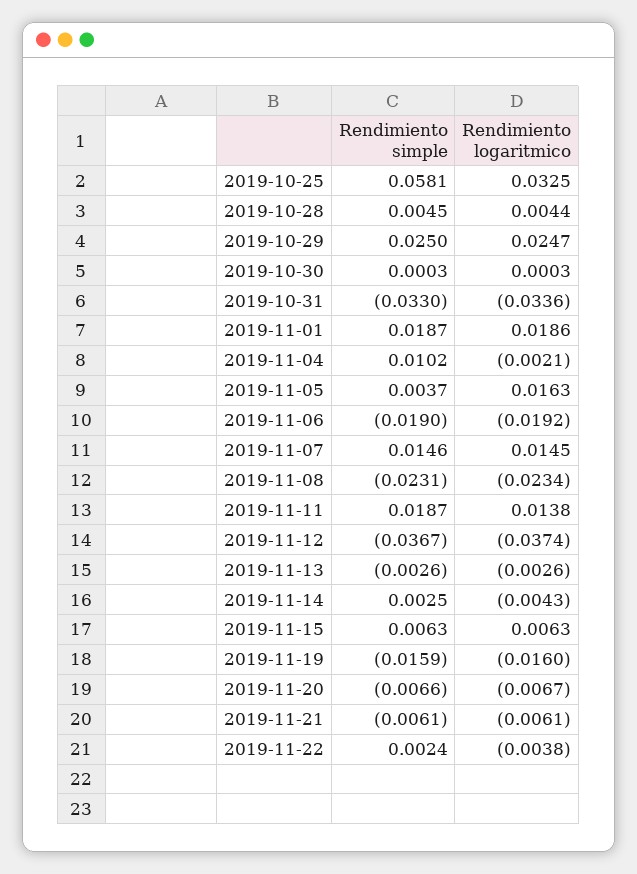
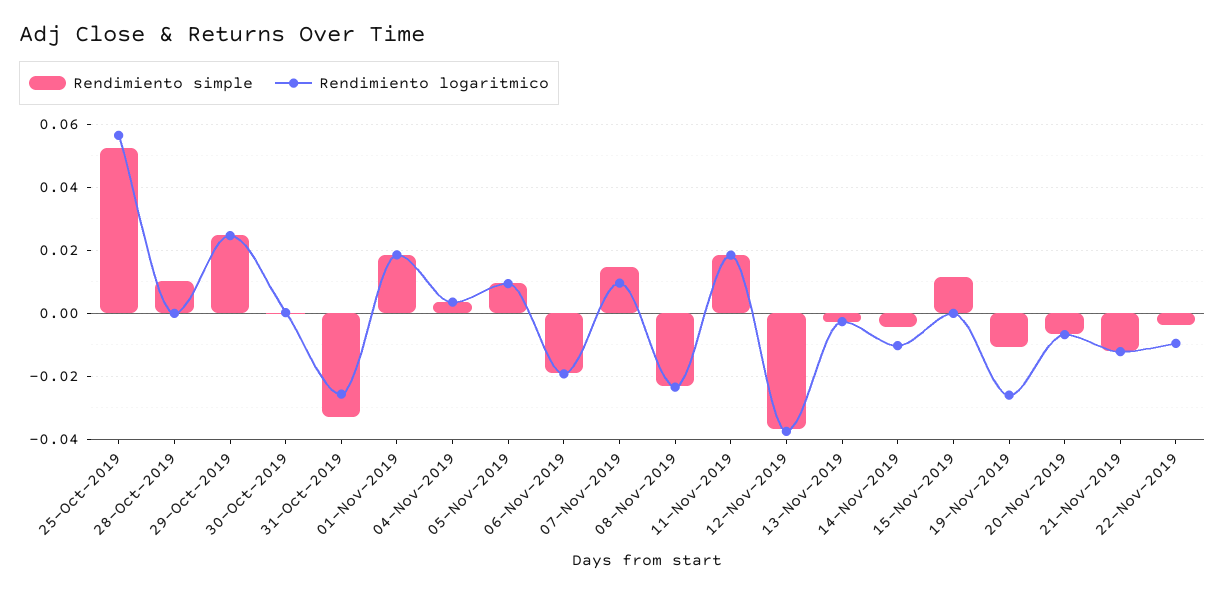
Rendimiento simple, 2019-10-25: 0.0581 -> 0.052
Rendimiento logaritmico, 2019-10-25: 0.0325 -> 0.056
Rendimiento simple, 2019-10-28: 0.0045 -> 0.01
Rendimiento logaritmico, 2019-10-28: 0.0044 -> 0
Rendimiento logaritmico, 2019-10-31: -0.0336 -> -0.026
Rendimiento simple, 2019-11-04: 0.0102 -> 0.004
Rendimiento logaritmico, 2019-11-04: -0.0021 -> 0.004
Rendimiento simple, 2019-11-05: 0.0037 -> 0.01
Rendimiento logaritmico, 2019-11-05: 0.0163 -> 0.01
Rendimiento logaritmico, 2019-11-07: 0.0145 -> 0.01
Rendimiento logaritmico, 2019-11-11: 0.0138 -> 0.018
Rendimiento simple, 2019-11-14: 0.0025 -> -0.004
Rendimiento logaritmico, 2019-11-14: -0.0043 -> -0.01
Rendimiento simple, 2019-11-15: 0.0063 -> 0.012
Rendimiento logaritmico, 2019-11-15: 0.0063 -> 0
Rendimiento simple, 2019-11-19: -0.0159 -> -0.01
Rendimiento logaritmico, 2019-11-19: -0.016 -> -0.026
Rendimiento simple, 2019-11-21: -0.0061 -> -0.012
Rendimiento logaritmico, 2019-11-21: -0.0061 -> -0.012
Rendimiento simple, 2019-11-22: 0.0024 -> -0.004
Rendimiento logaritmico, 2019-11-22: -0.0038 -> -0.01

